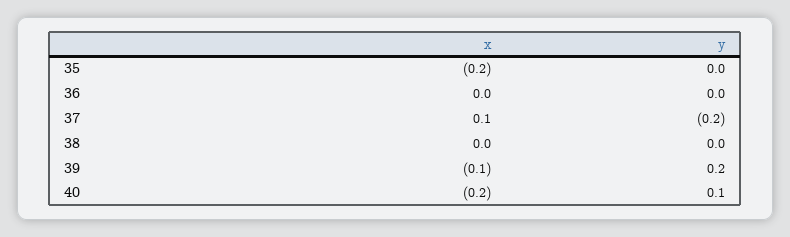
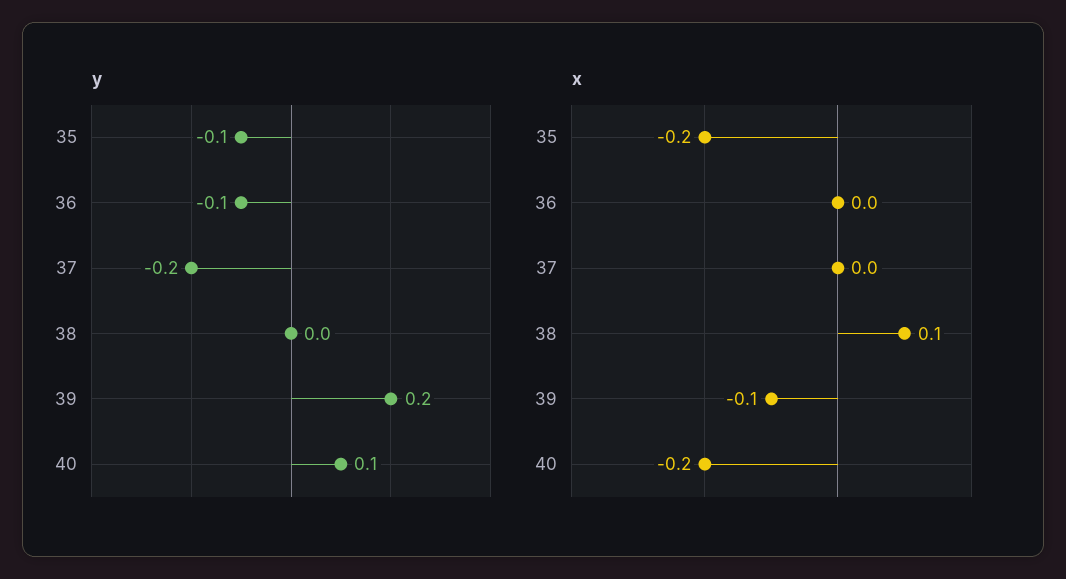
y, 35: 0 -> -0.1
y, 36: 0 -> -0.1
x, 37: 0.1 -> 0
x, 38: 0 -> 0.1

